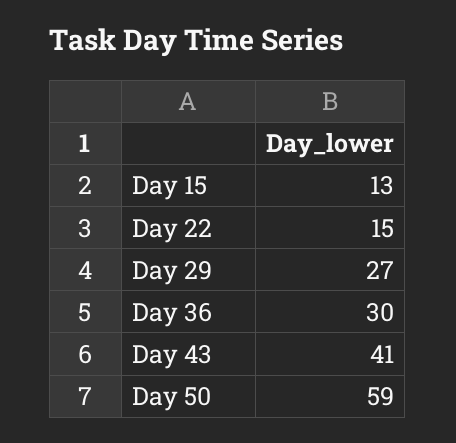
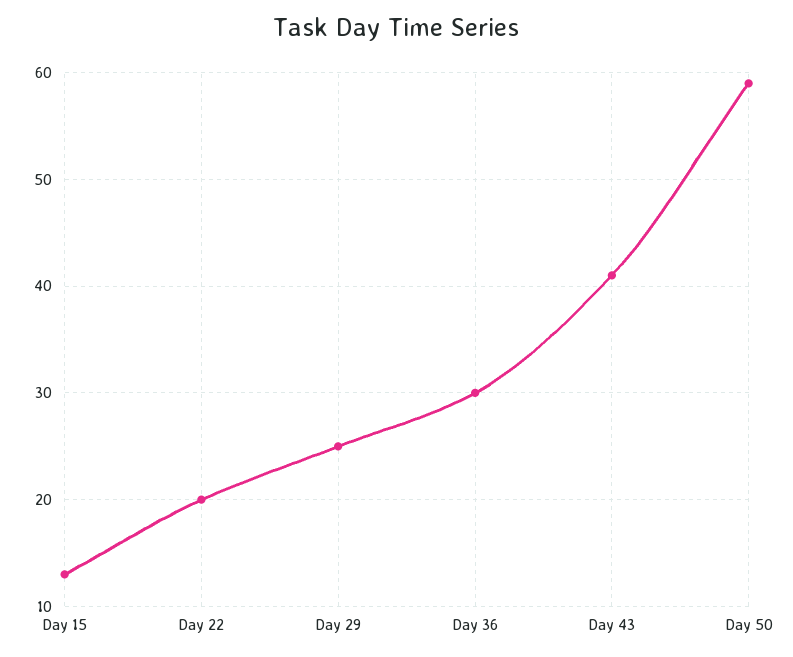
Day 22: 15 -> 20
Day 29: 27 -> 25

